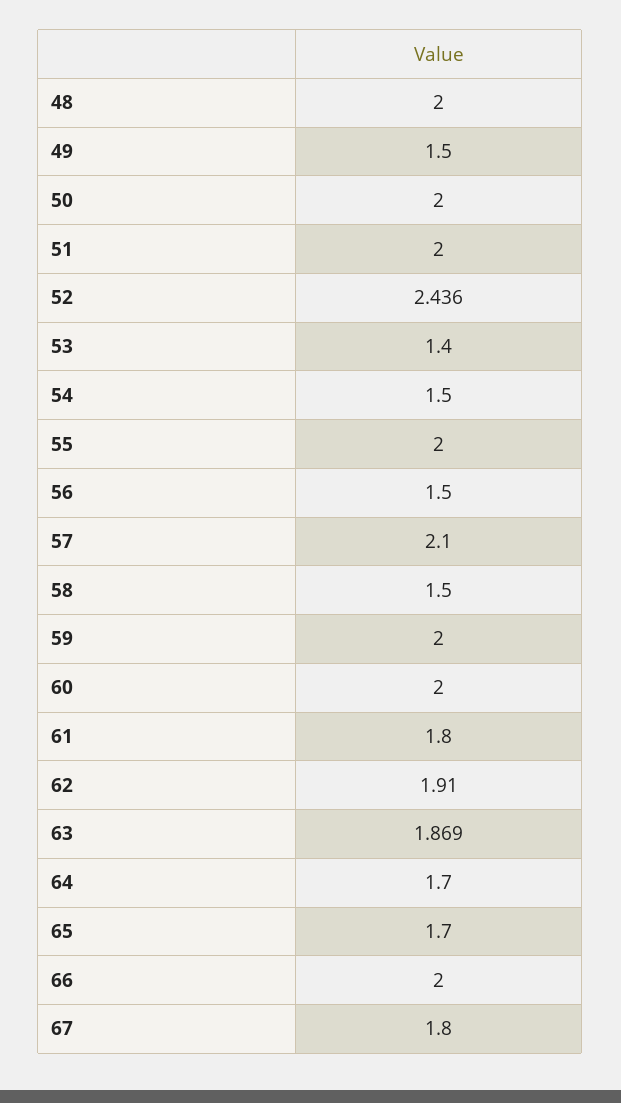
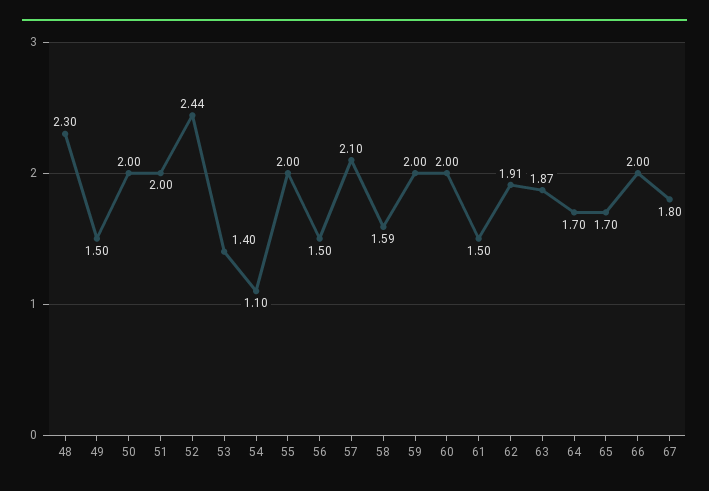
48: 2 -> 2.3
54: 1.5 -> 1.1
58: 1.5 -> 1.59
61: 1.8 -> 1.5

